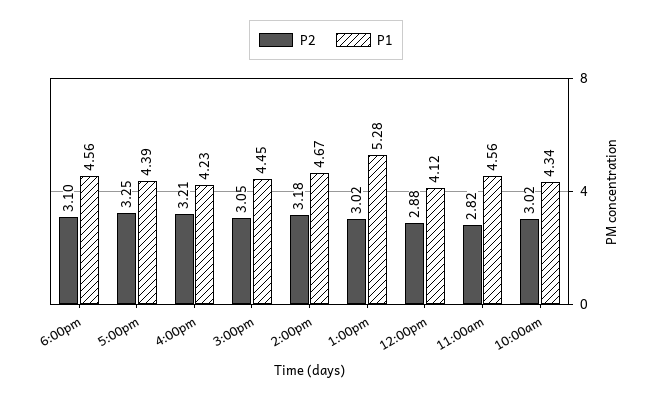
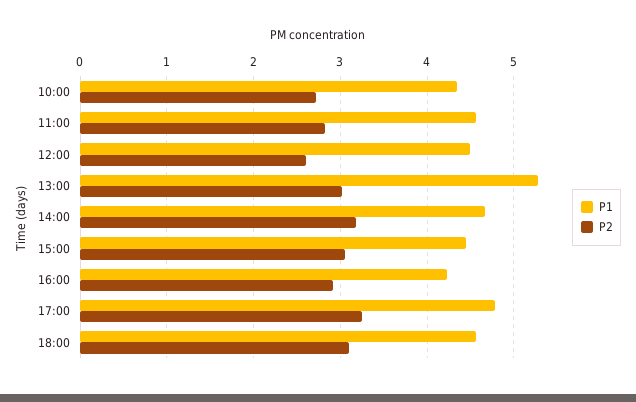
P1, 5:00pm: 4.39 -> 4.8
P2, 4:00pm: 3.21 -> 2.9
P2, 12:00pm: 2.88 -> 2.6
P1, 12:00pm: 4.12 -> 4.5
P2, 10:00am: 3.02 -> 2.7

